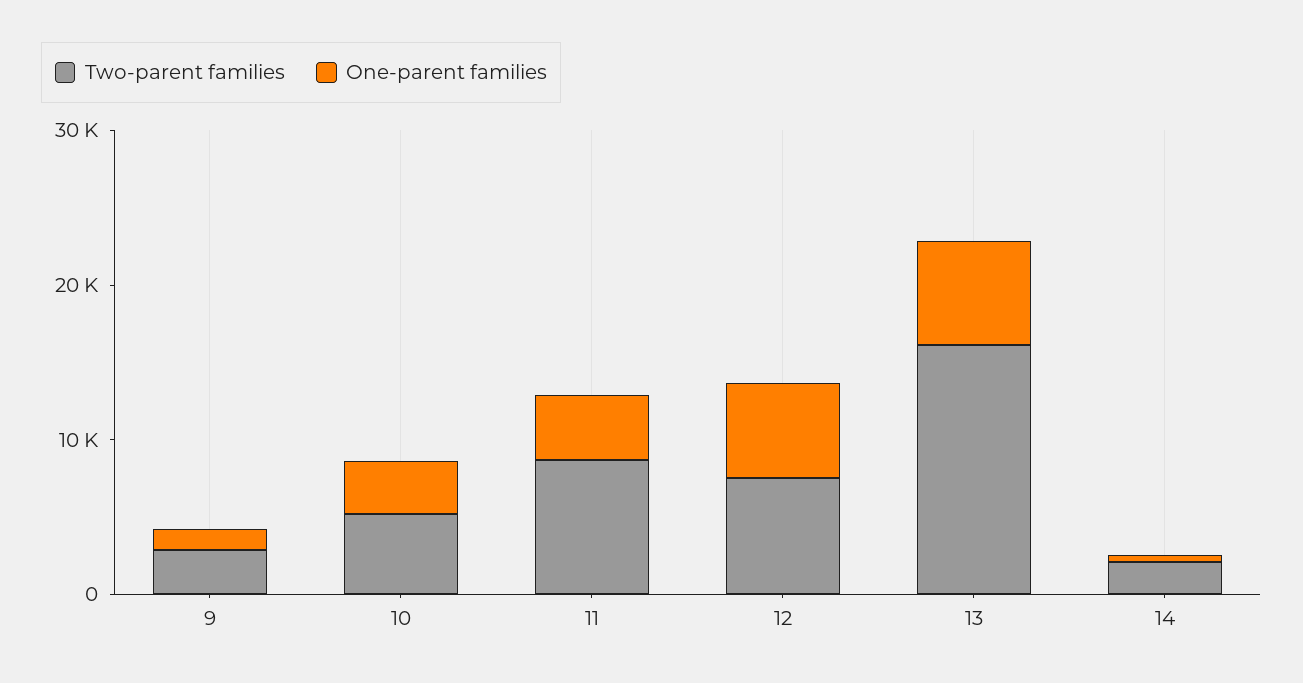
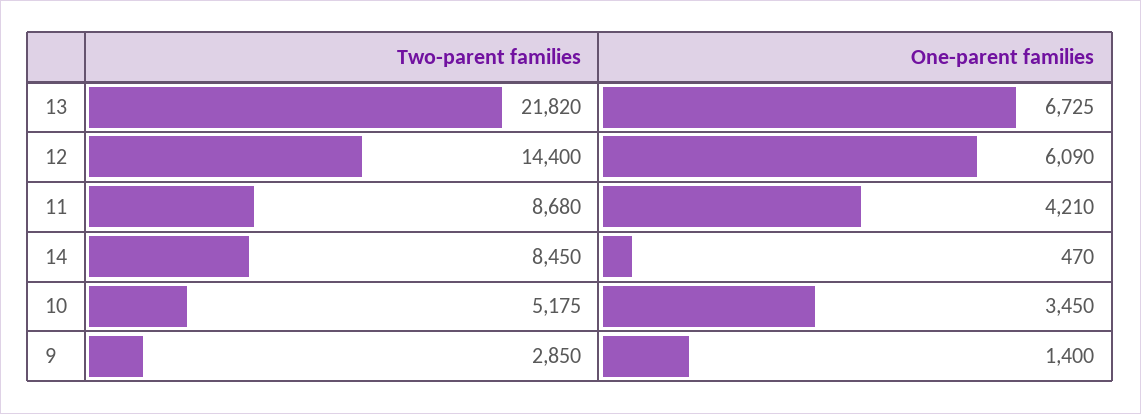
Two-parent families, 12: 8000 -> 14400
Two-parent families, 13: 16000 -> 21820
Two-parent families, 14: 2000 -> 8450

